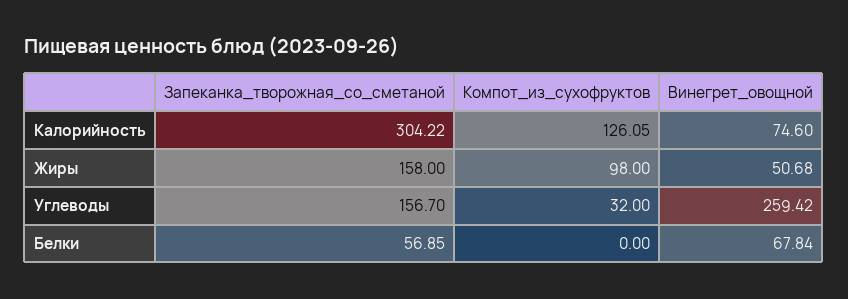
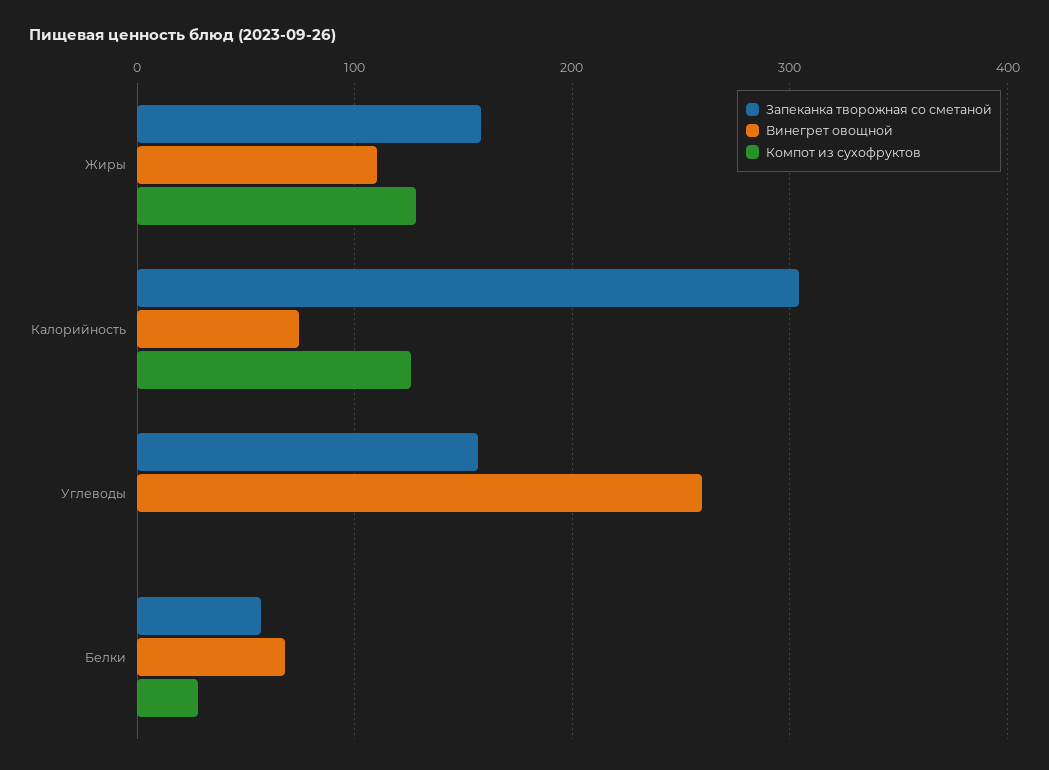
Компот_из_сухофруктов, Жиры: 98 -> 130
Винегрет_овощной, Жиры: 50.68 -> 110
Компот_из_сухофруктов, Углеводы: 32 -> 0
Компот_из_сухофруктов, Белки: 0 -> 30

